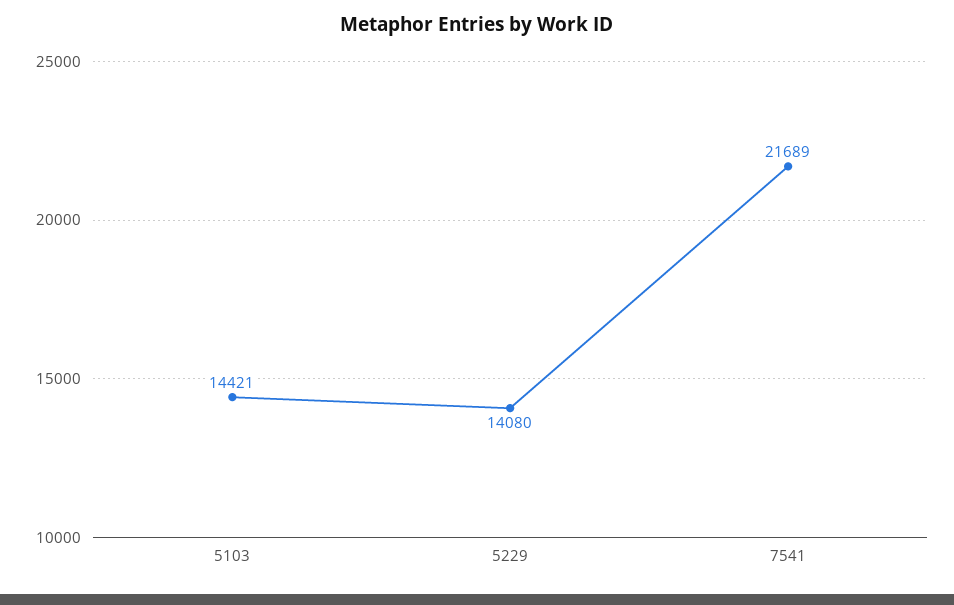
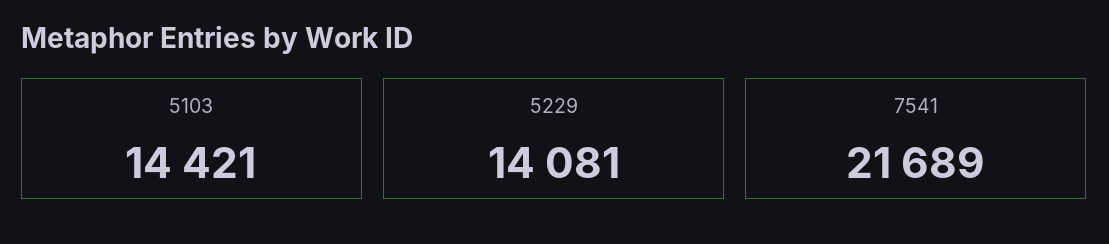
5229: 14080 -> 14081

